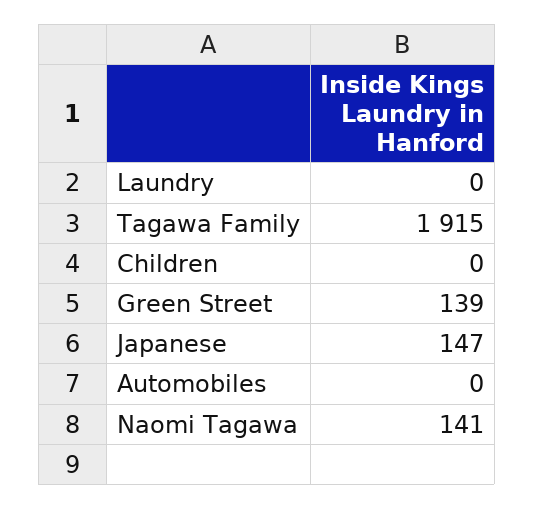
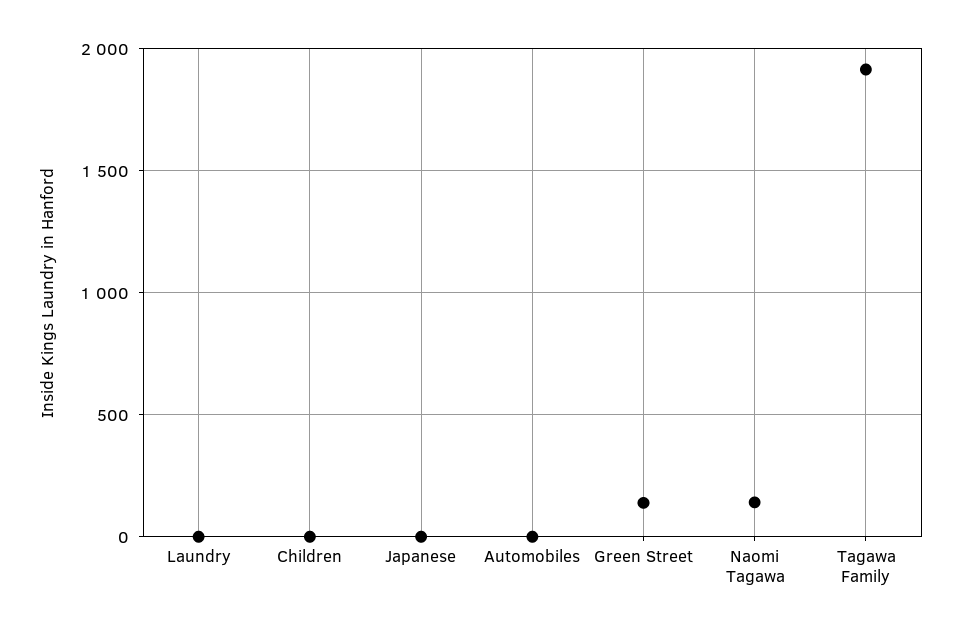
Japanese: 147 -> 0

